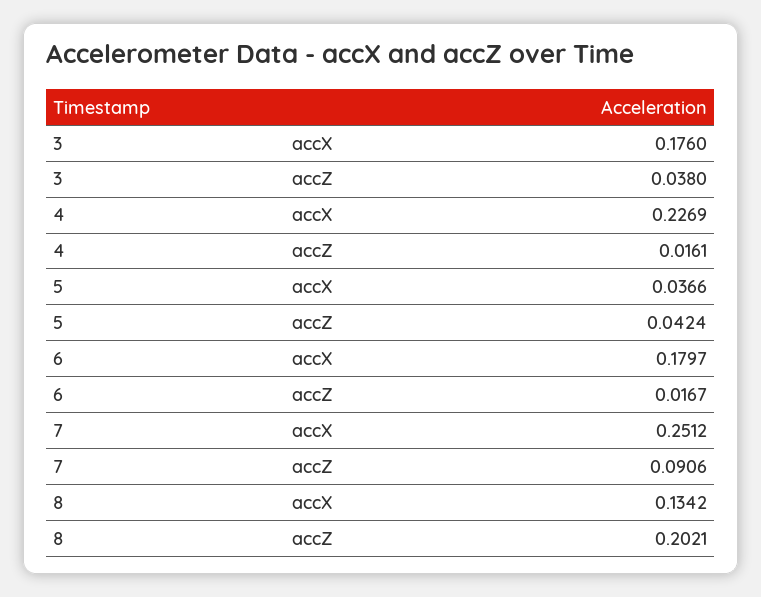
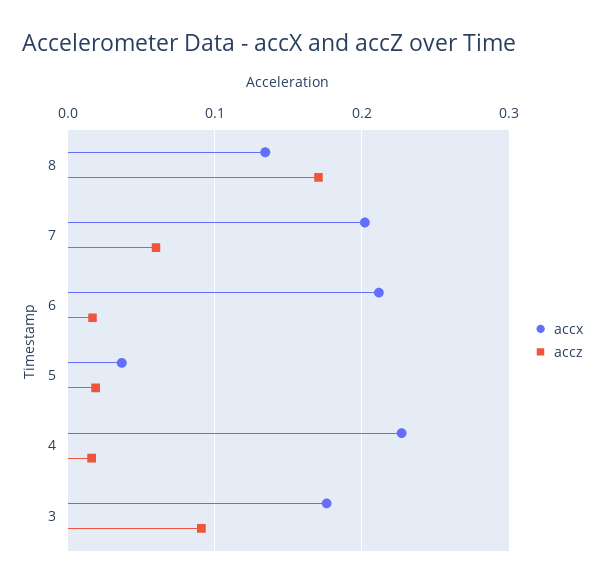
accZ, 3: 0.038 -> 0.09
accZ, 5: 0.0424 -> 0.02
accX, 6: 0.1797 -> 0.21
accX, 7: 0.2512 -> 0.2
accZ, 7: 0.0906 -> 0.06
accZ, 8: 0.2021 -> 0.17

